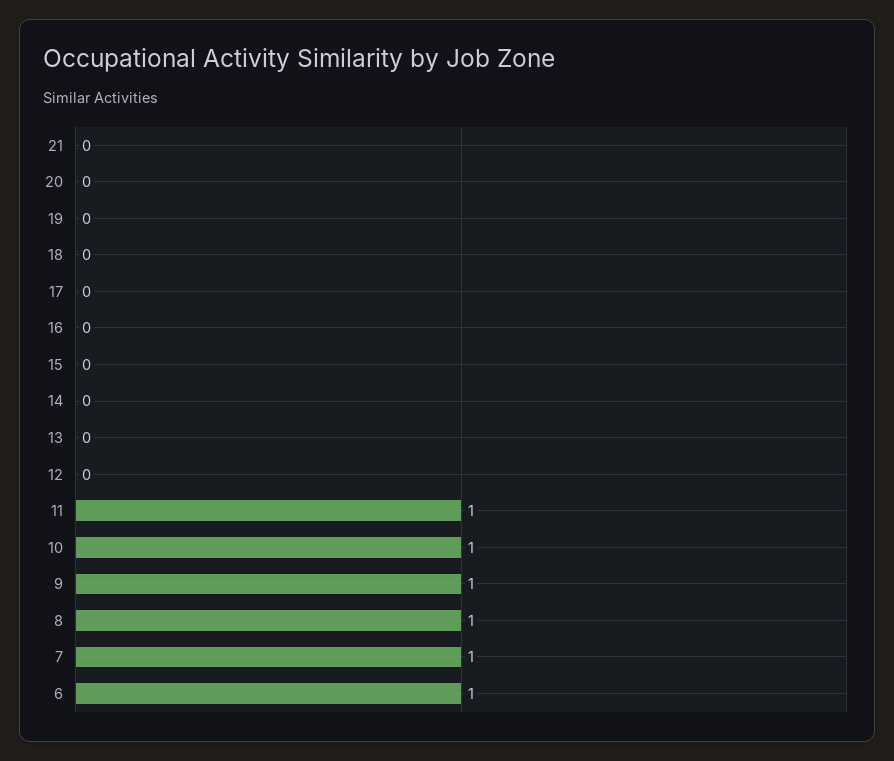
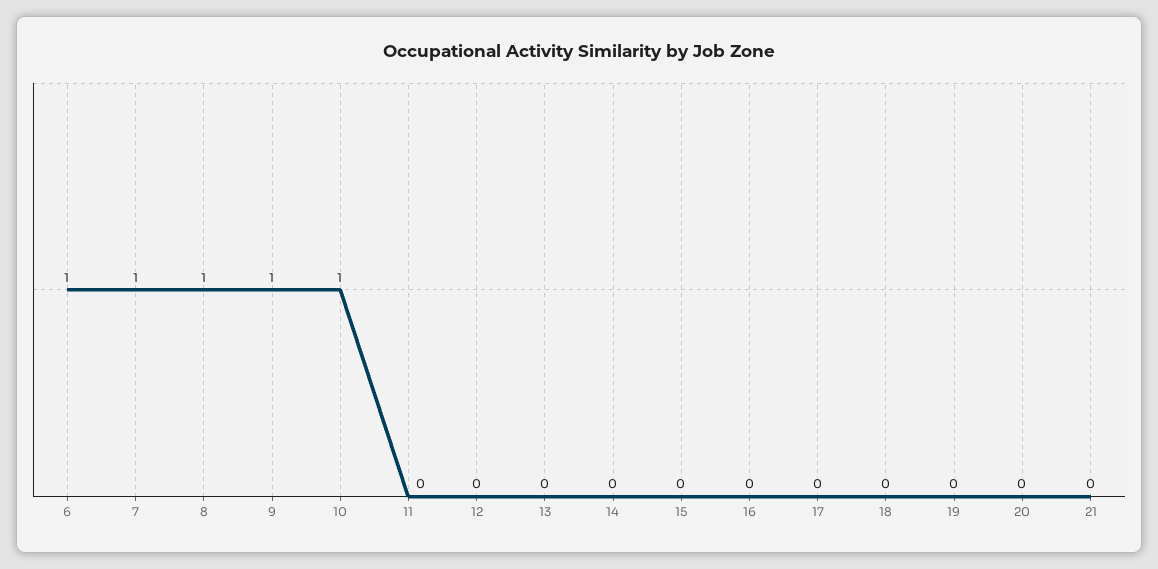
11: 1 -> 0

